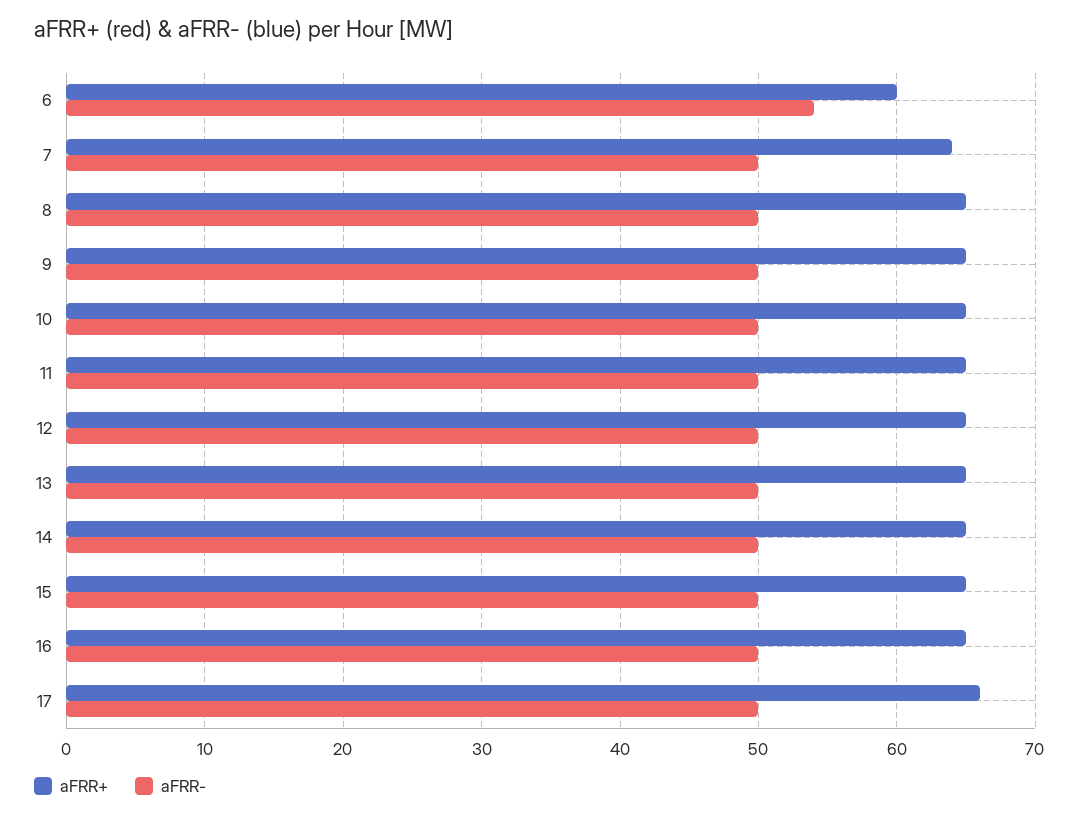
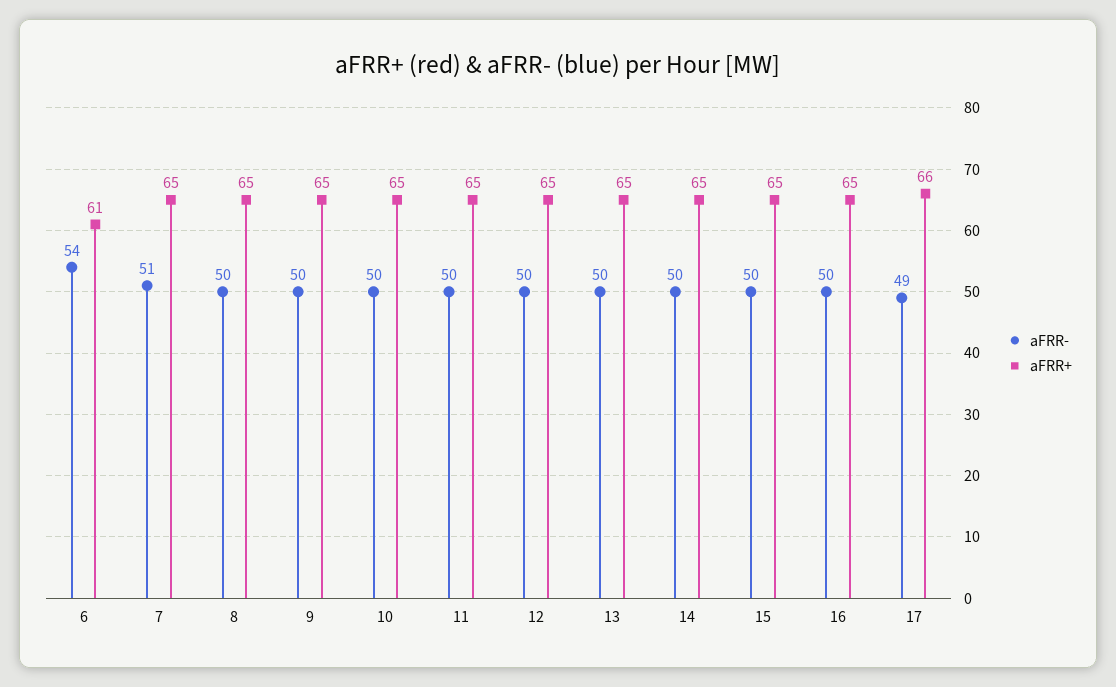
aFRR+, 6: 60 -> 61
aFRR+, 7: 64 -> 65
aFRR-, 7: 50 -> 51
aFRR-, 17: 50 -> 49

